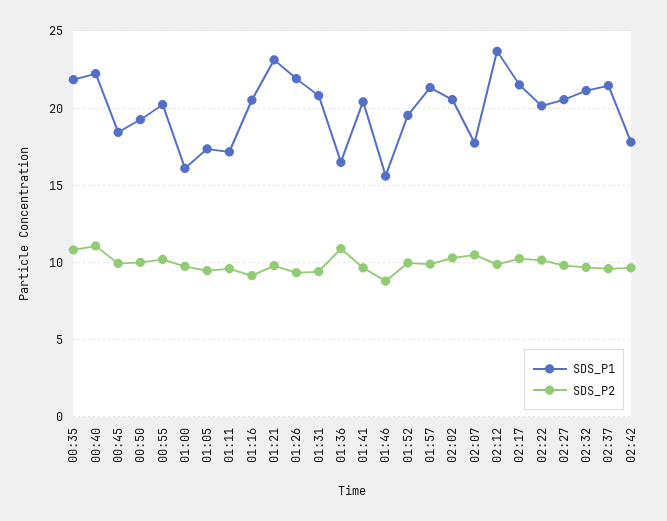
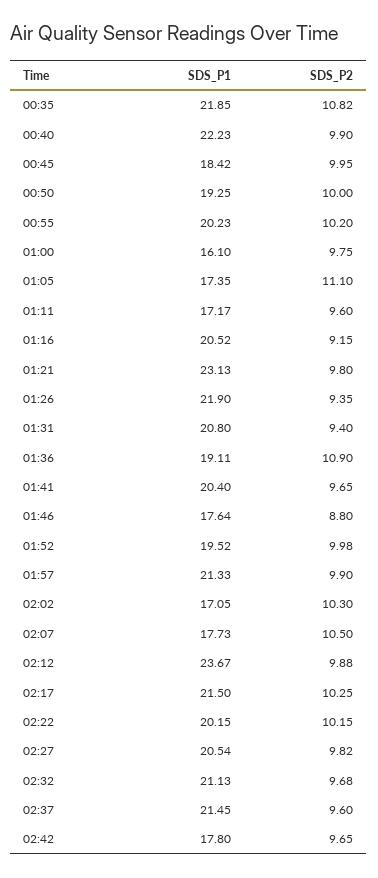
SDS_P2, 00:40: 11 -> 9.9
SDS_P2, 01:05: 9.5 -> 11.1
SDS_P1, 01:36: 16.5 -> 19.11
SDS_P1, 01:46: 15.5 -> 17.64
SDS_P1, 02:02: 20.5 -> 17.05

